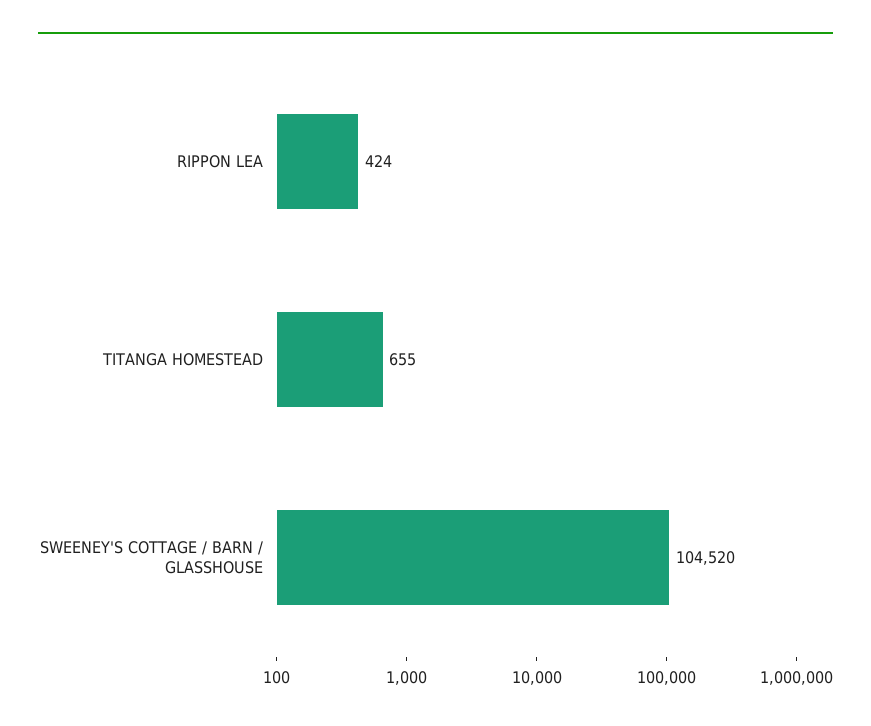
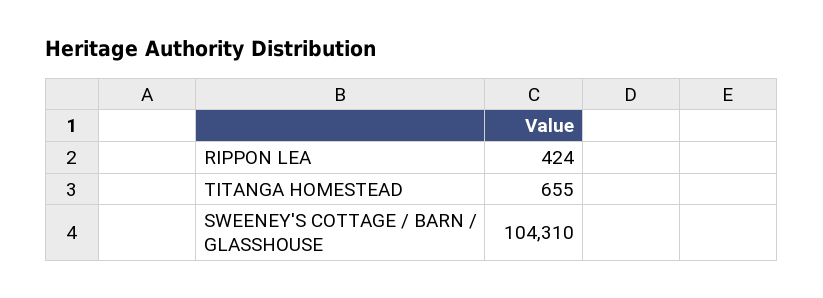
SWEENEY'S COTTAGE / BARN / GLASSHOUSE: 104520 -> 104310

